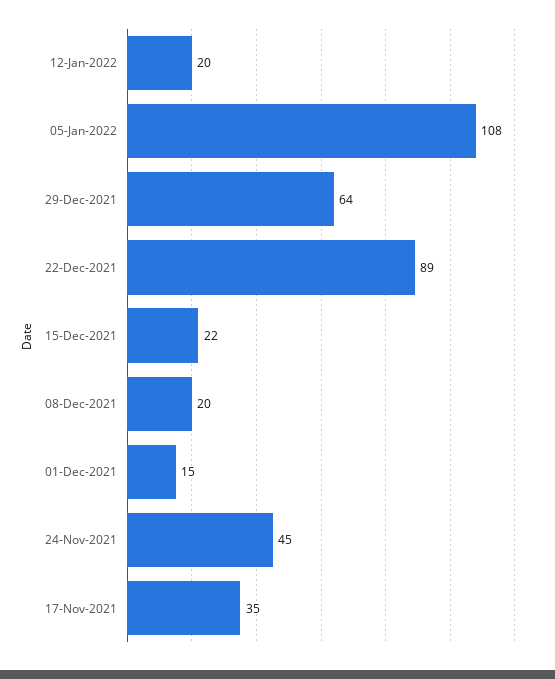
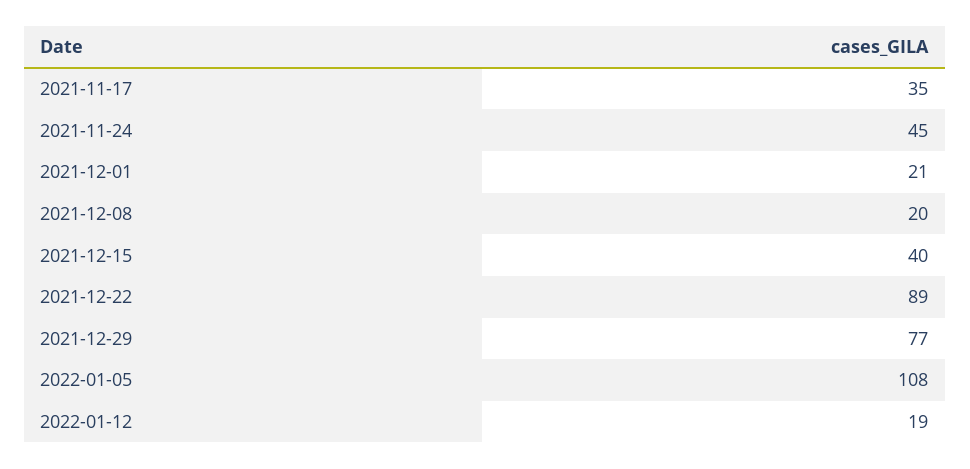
12-Jan-2022: 20 -> 19
29-Dec-2021: 64 -> 77
15-Dec-2021: 22 -> 40
01-Dec-2021: 15 -> 21

